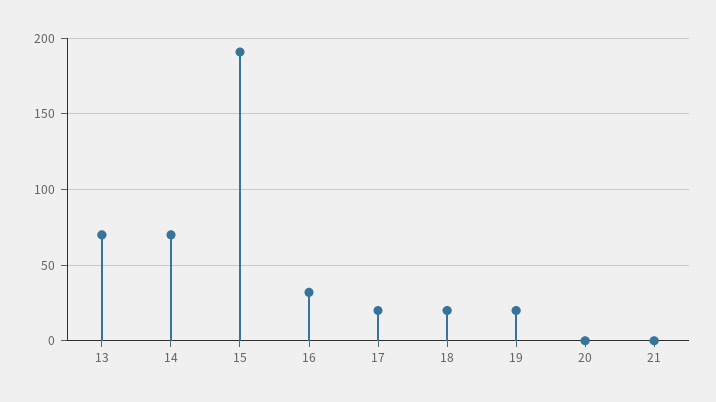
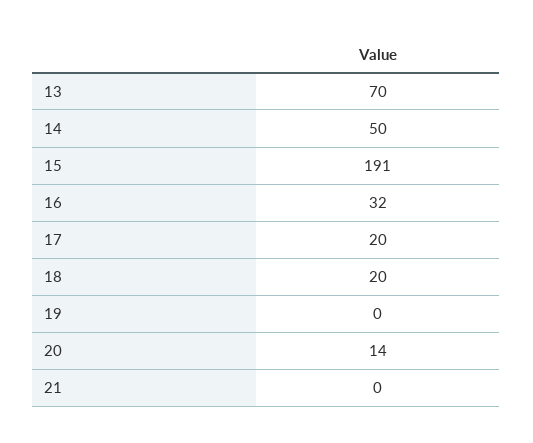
14: 70 -> 50
19: 20 -> 0
20: 0 -> 14

